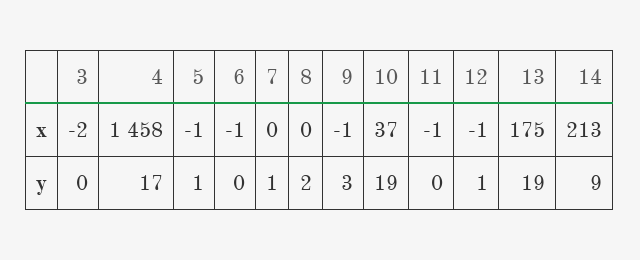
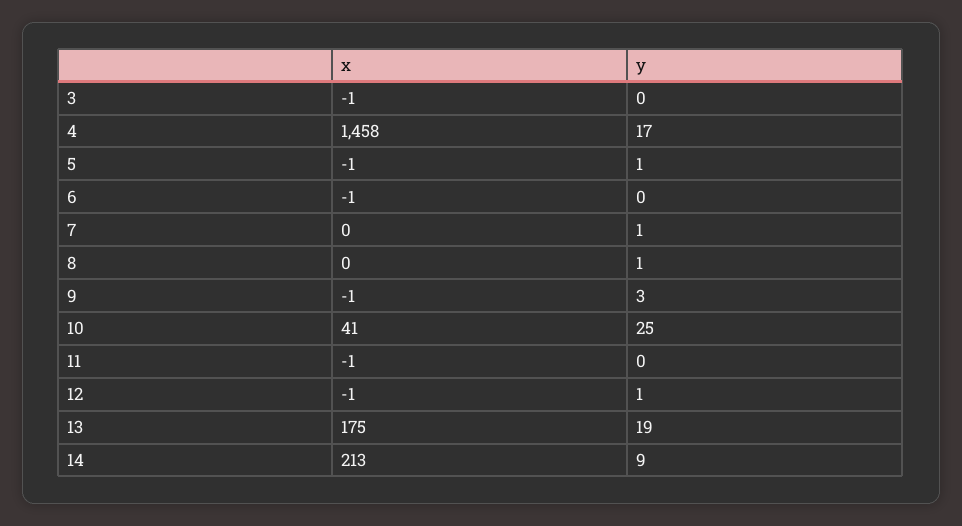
3, x: -2 -> -1
10, x: 37 -> 41
8, y: 2 -> 1
10, y: 19 -> 25

